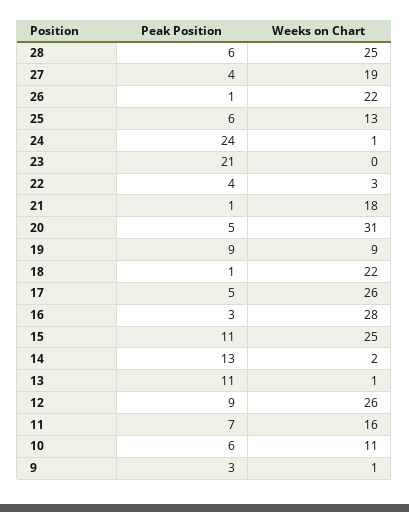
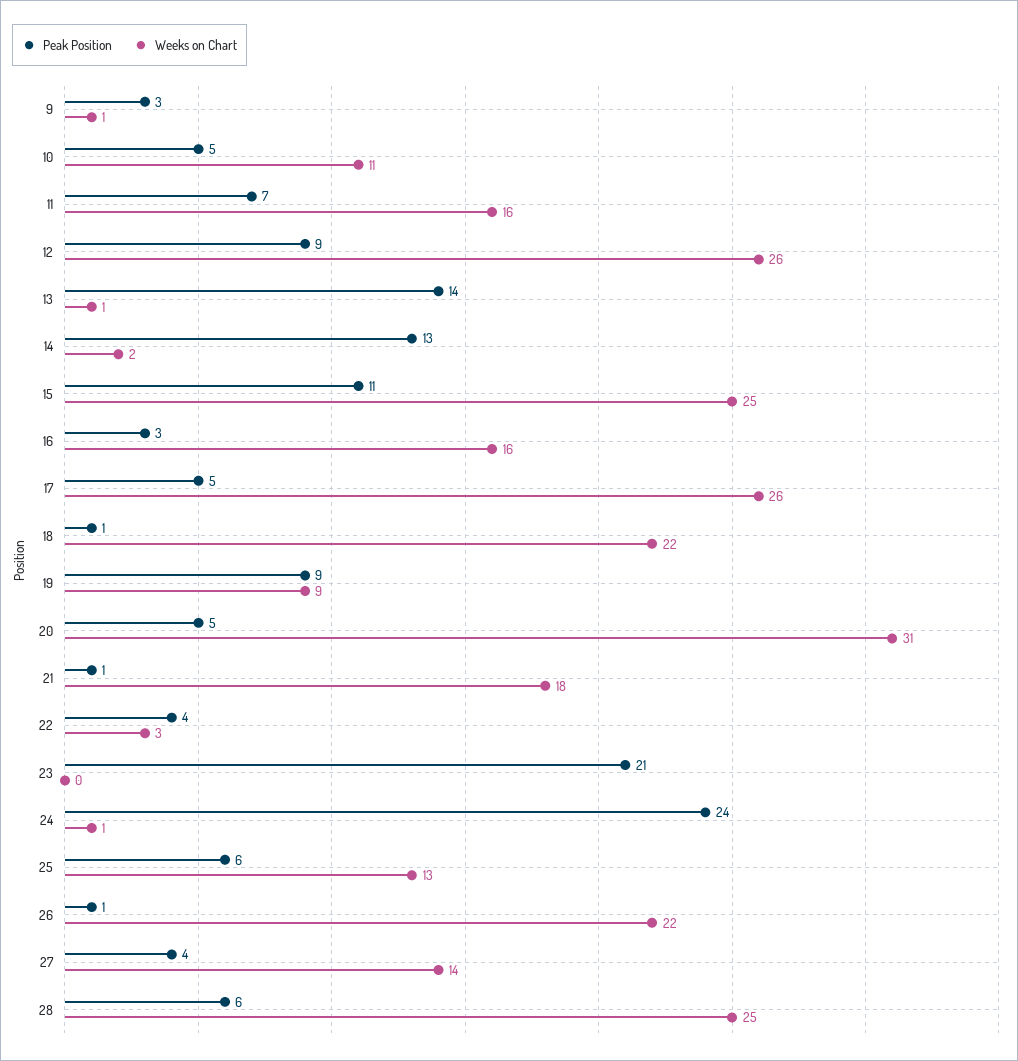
Weeks on Chart, 27: 19 -> 14
Weeks on Chart, 16: 28 -> 16
Peak Position, 13: 11 -> 14
Peak Position, 10: 6 -> 5

